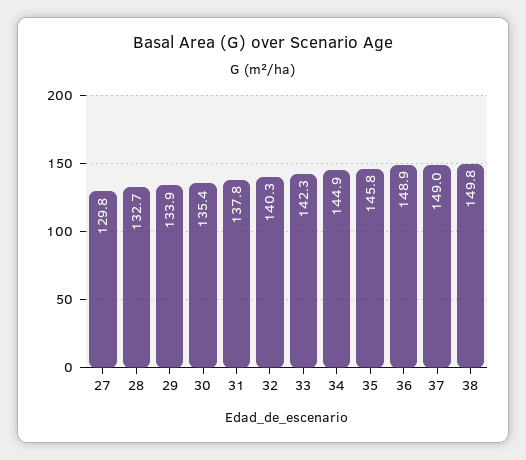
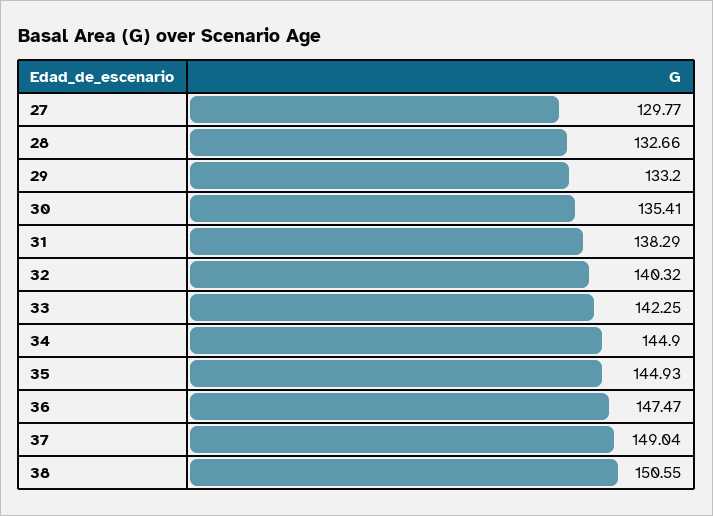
29: 133.9 -> 133.2
31: 137.8 -> 138.29
35: 145.8 -> 144.93
36: 148.9 -> 147.47
38: 149.8 -> 150.55

